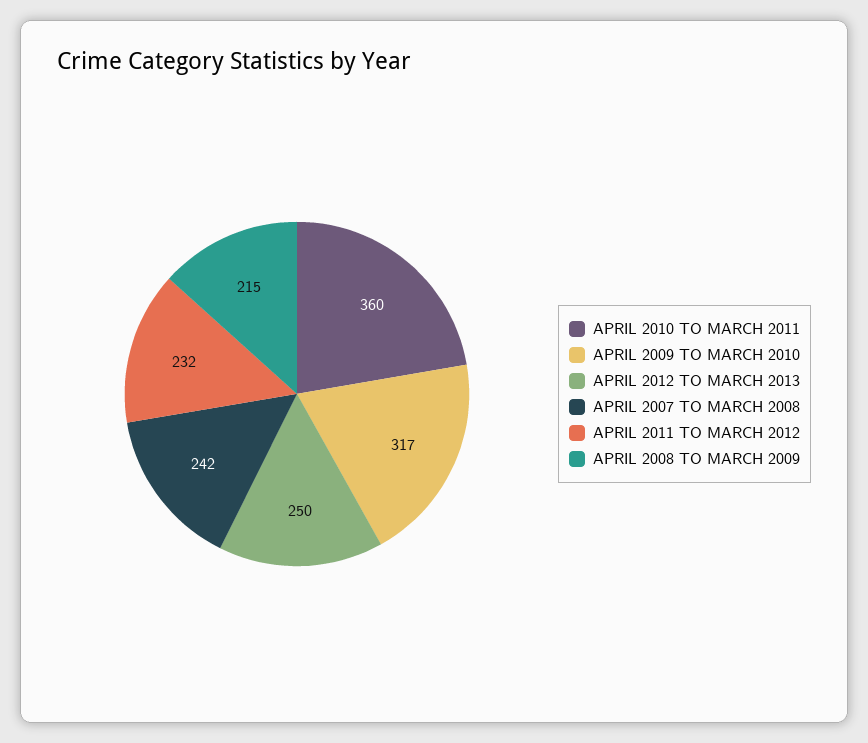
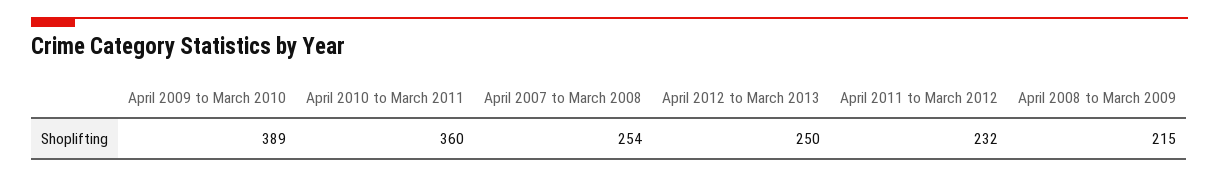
APRIL 2009 TO MARCH 2010: 317 -> 389
APRIL 2007 TO MARCH 2008: 242 -> 254

